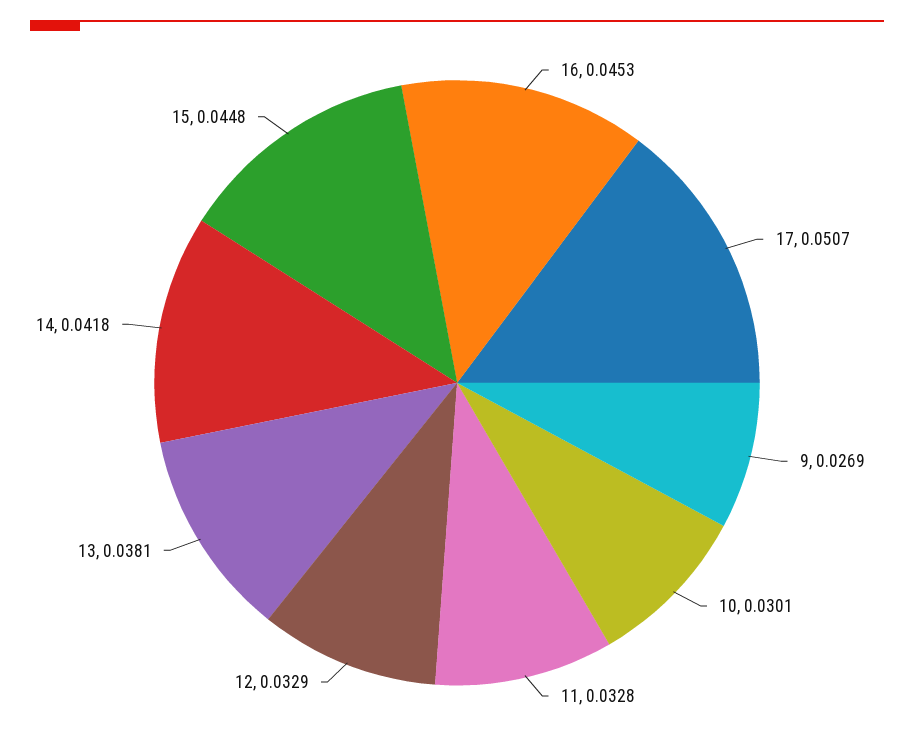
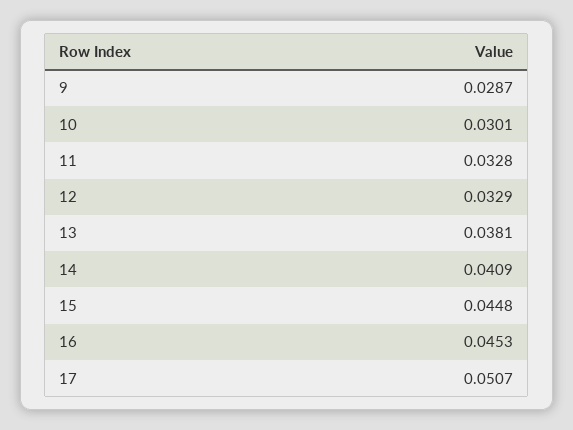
9: 0.0269 -> 0.0287
14: 0.0418 -> 0.0409

